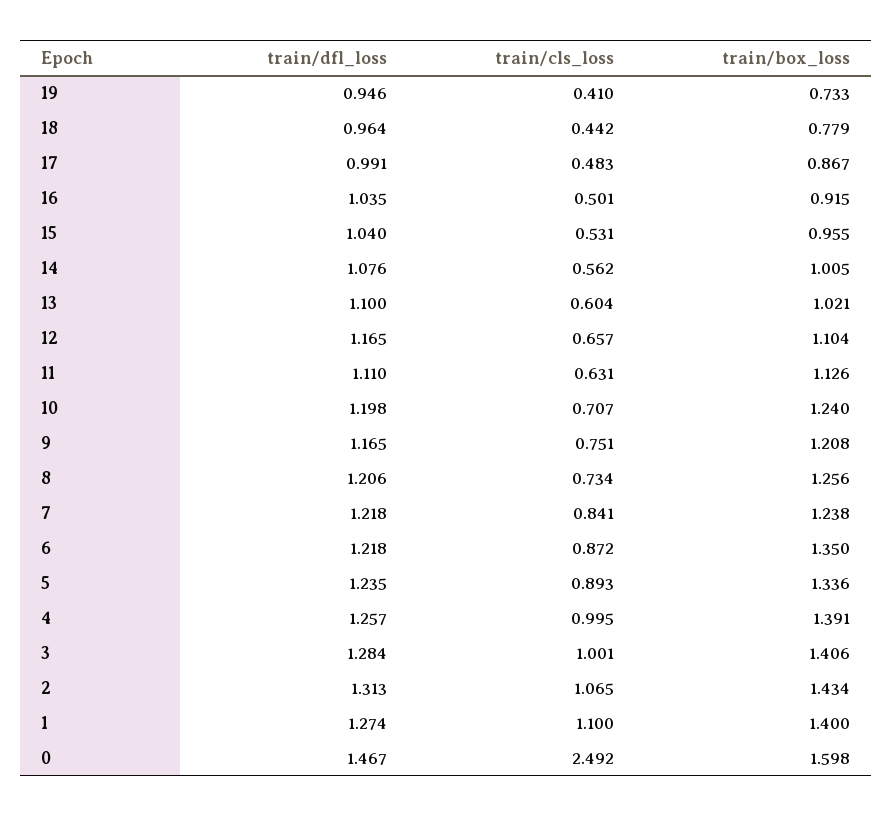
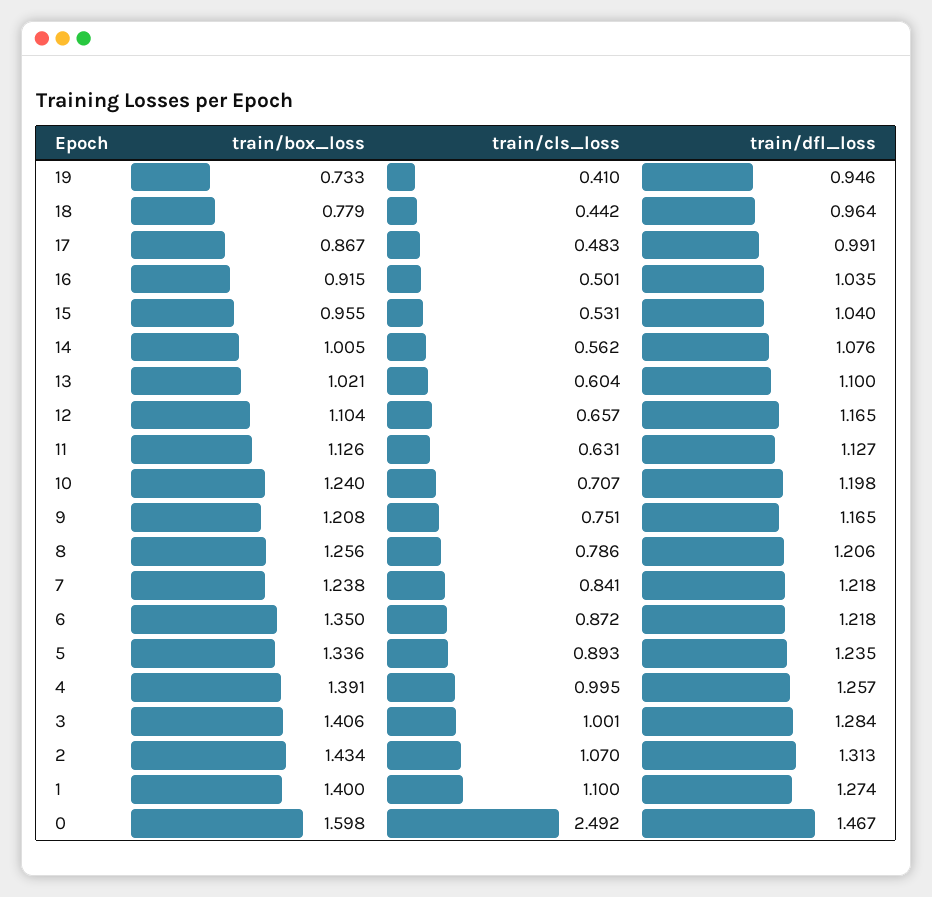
train/dfl_loss, 11: 1.11 -> 1.127
train/cls_loss, 8: 0.734 -> 0.786
train/cls_loss, 2: 1.065 -> 1.07

